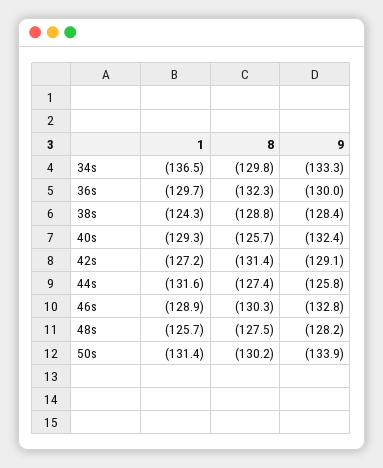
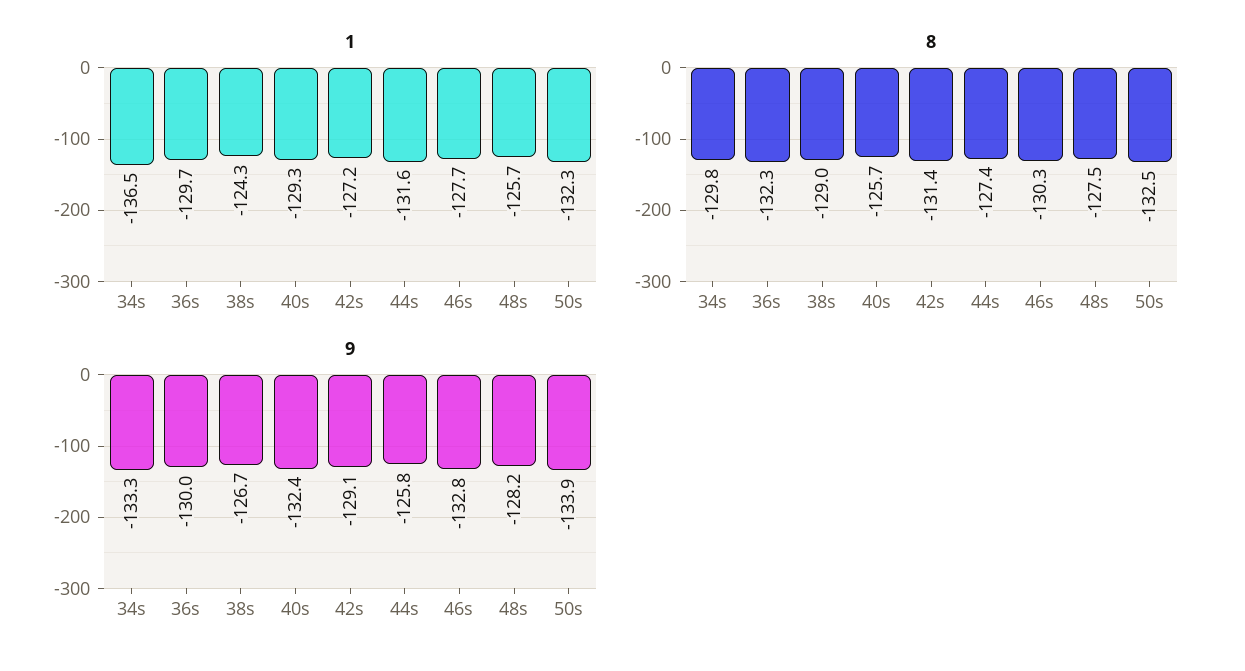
8, 38s: -128.8 -> -129
9, 38s: -128.4 -> -126.7
1, 46s: -128.9 -> -127.7
1, 50s: -131.4 -> -132.3
8, 50s: -130.2 -> -132.5

